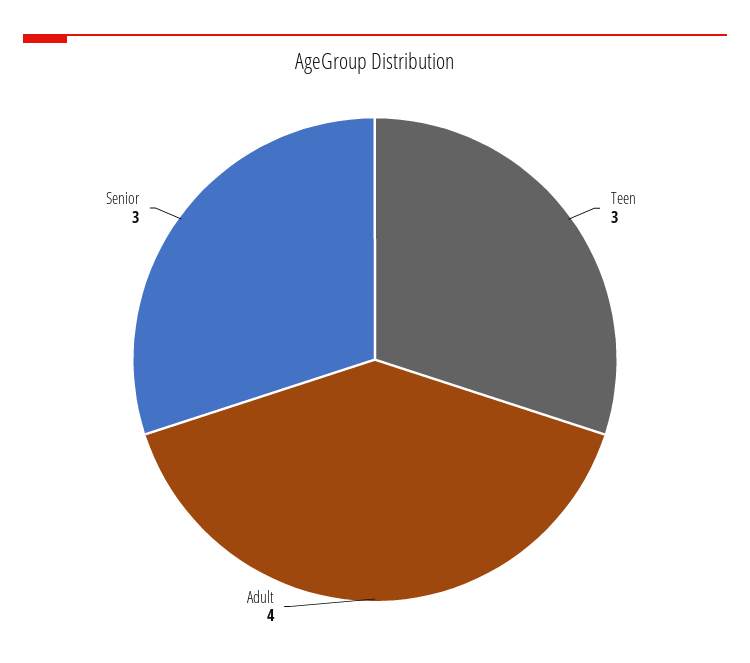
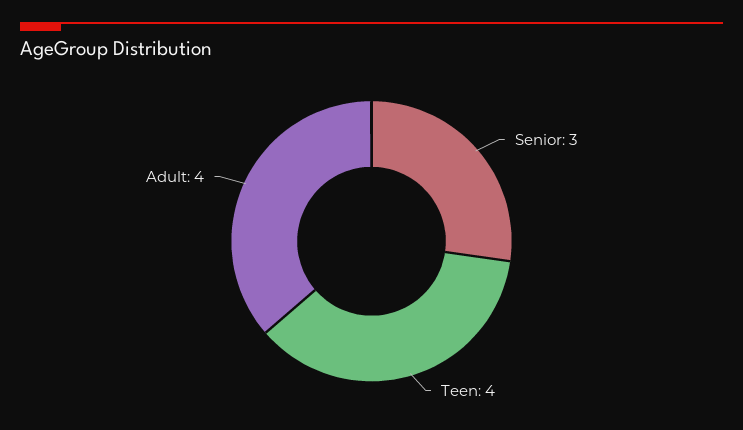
Teen: 3 -> 4

